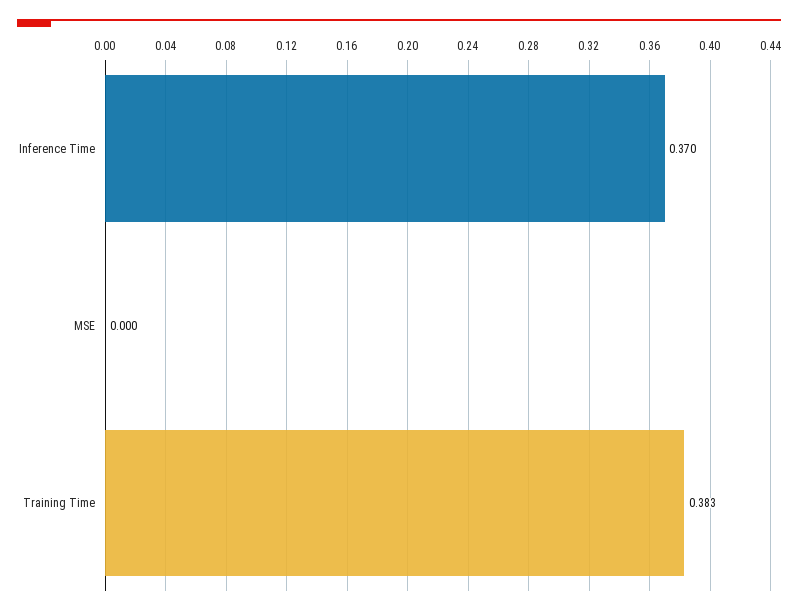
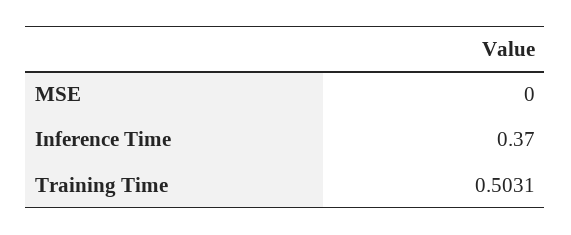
Training Time: 0.383 -> 0.5031

